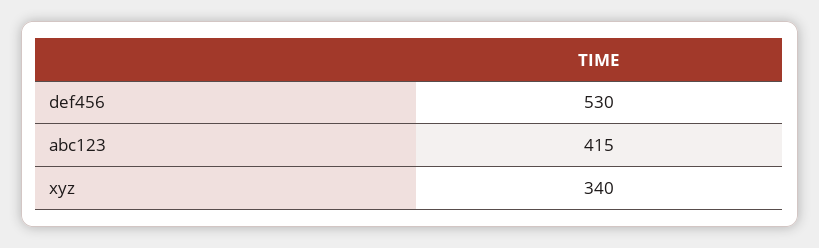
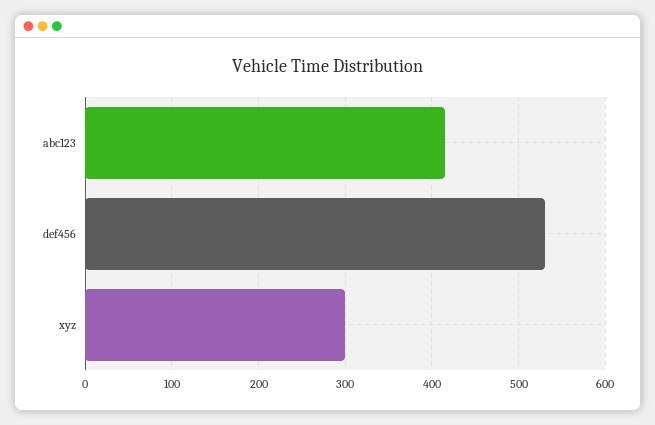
xyz: 340 -> 300

